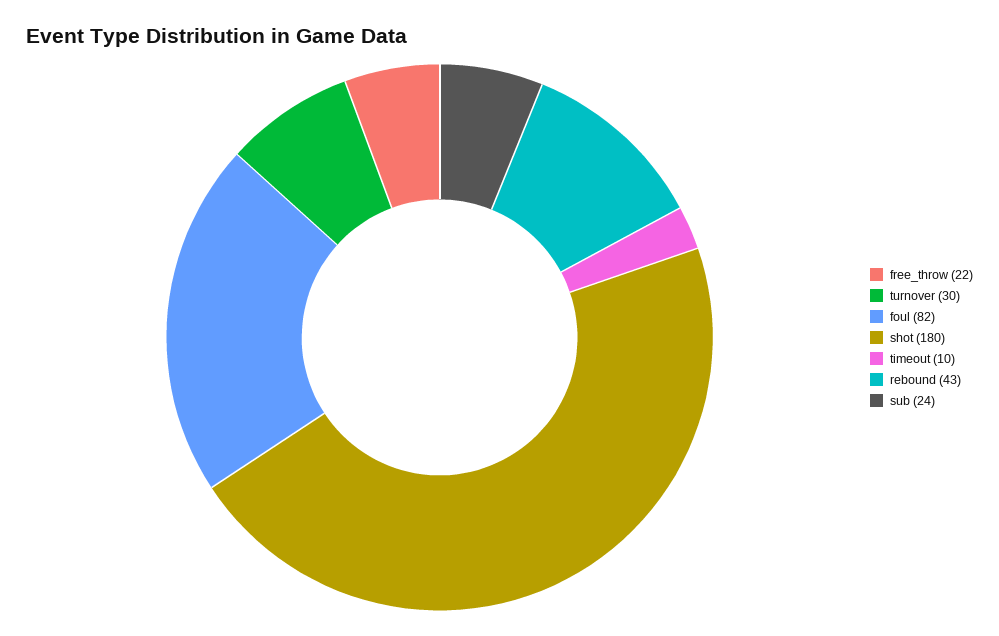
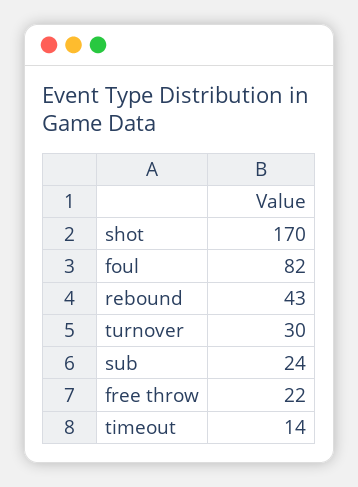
shot: 180 -> 170
timeout: 10 -> 14

